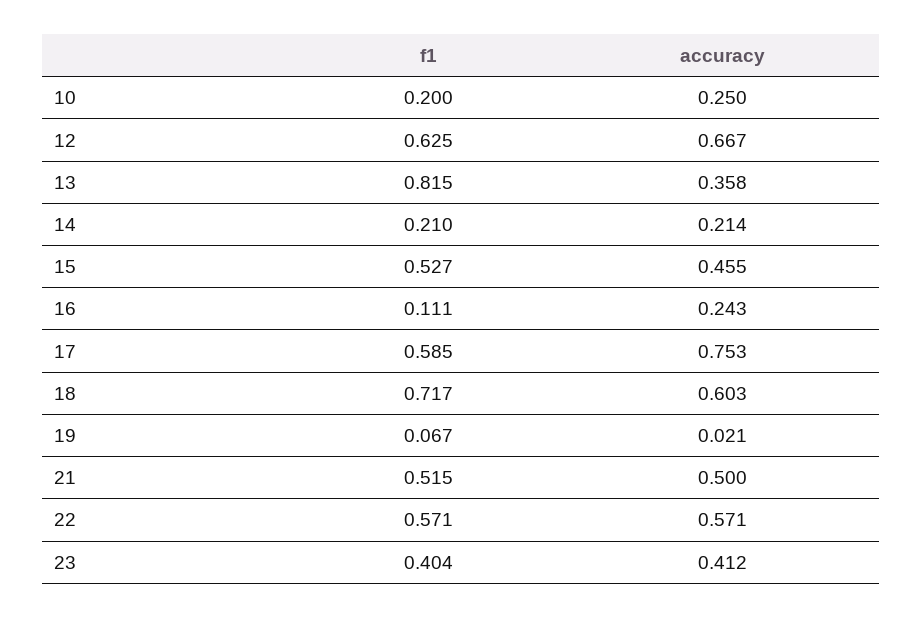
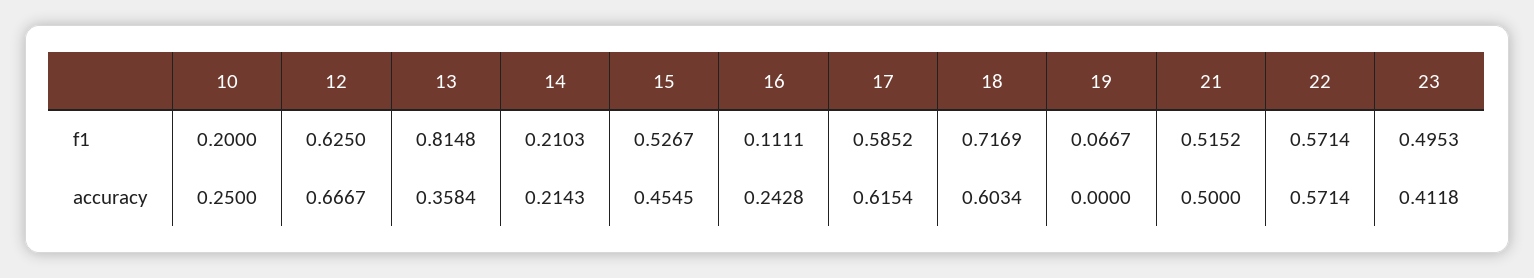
accuracy, 17: 0.753 -> 0.6154
accuracy, 19: 0.021 -> 0
f1, 23: 0.404 -> 0.4953

